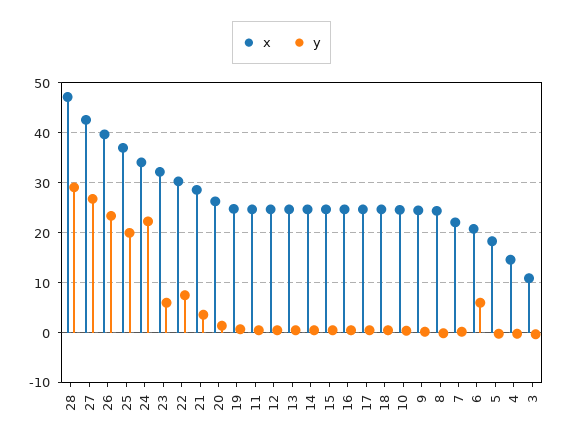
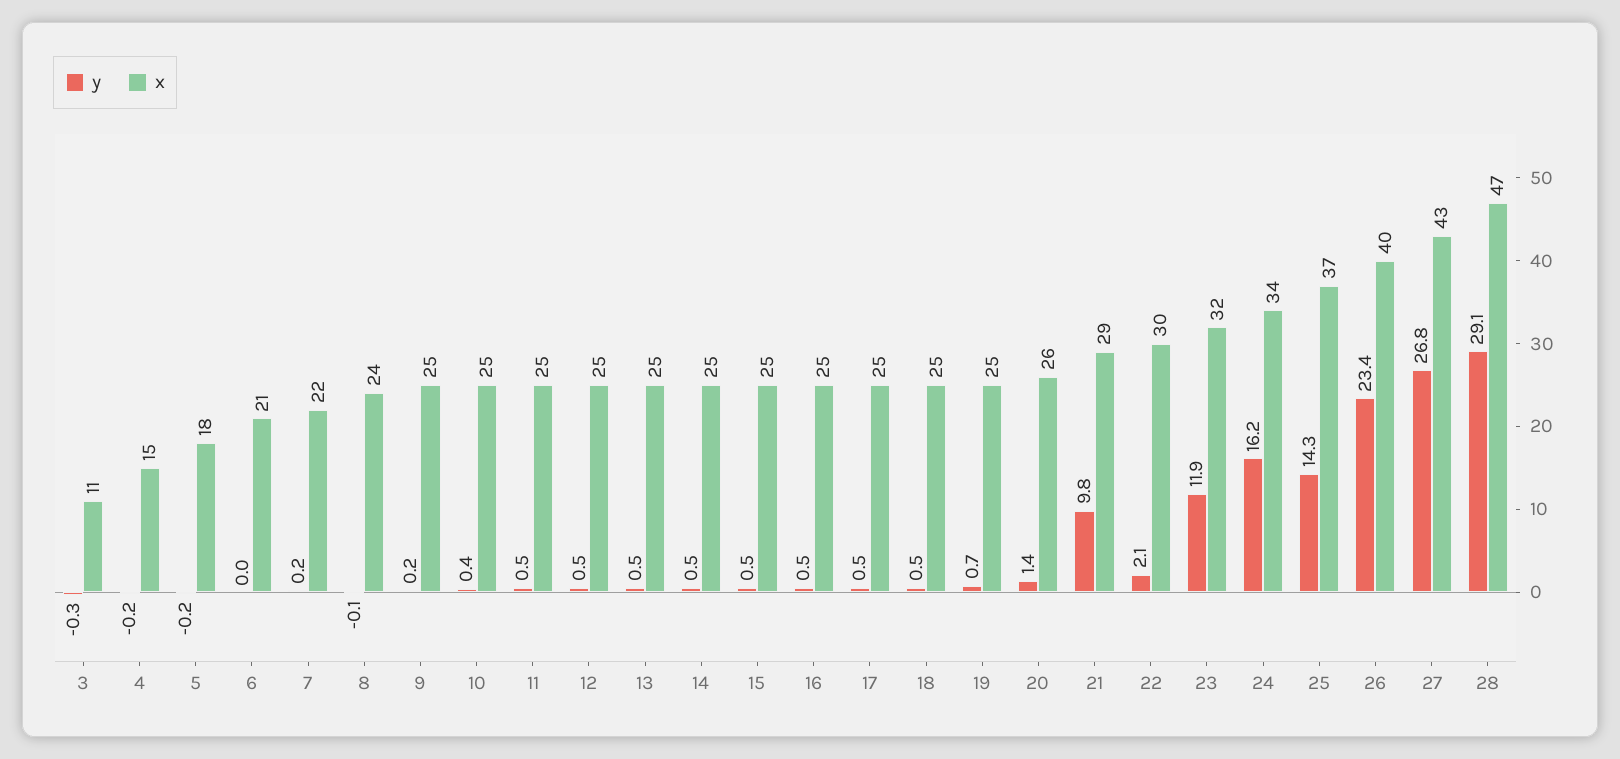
y, 25: 20 -> 14.3
y, 24: 22 -> 16.2
y, 23: 6 -> 11.9
y, 22: 8 -> 2.1
y, 21: 4 -> 9.8
y, 6: 6 -> 0

